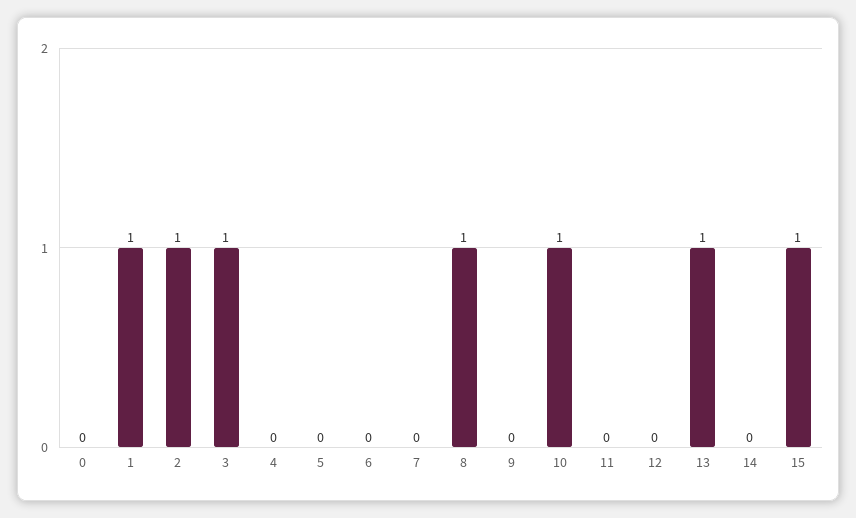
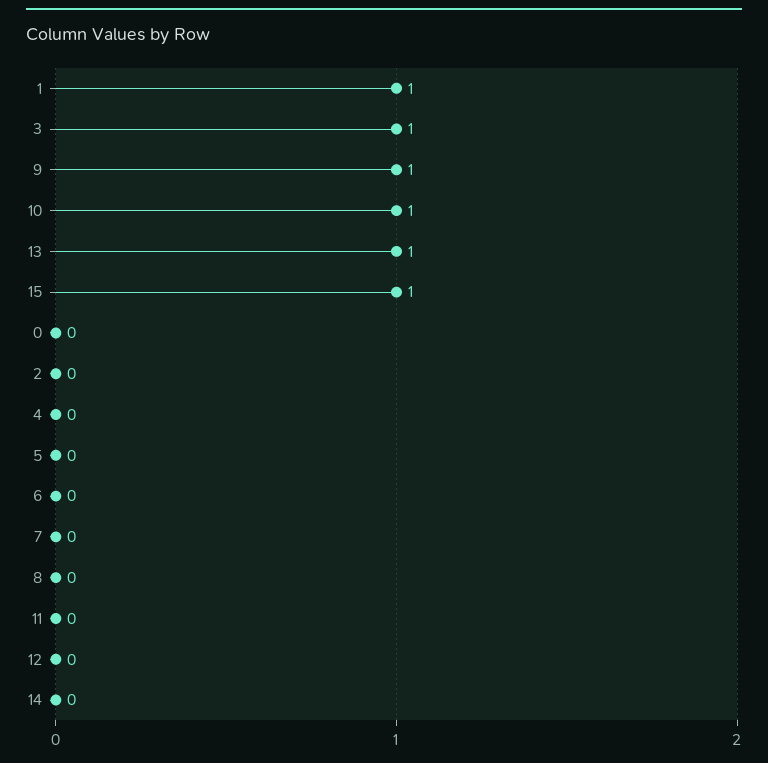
2: 1 -> 0
8: 1 -> 0
9: 0 -> 1

